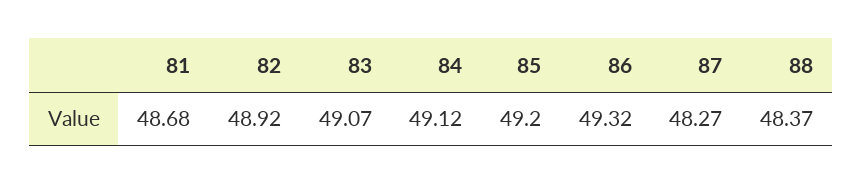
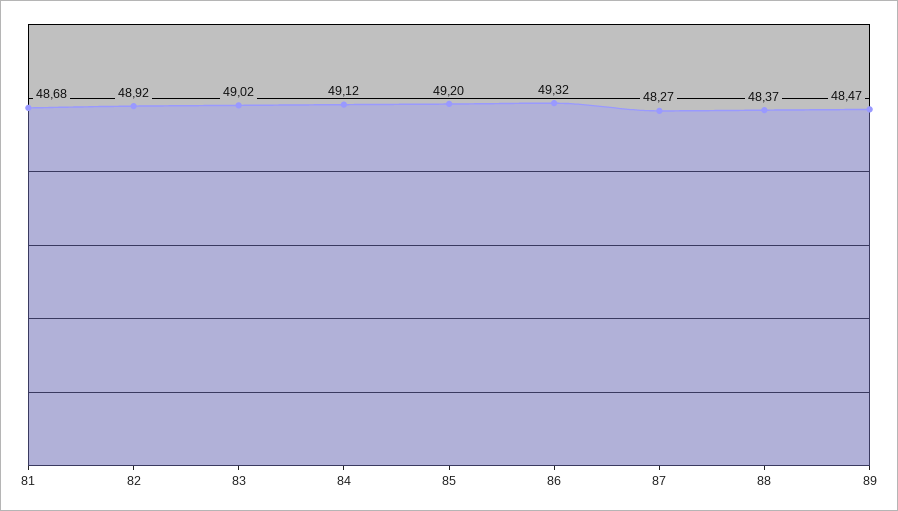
83: 49.07 -> 49.02
89: none -> 48.47

